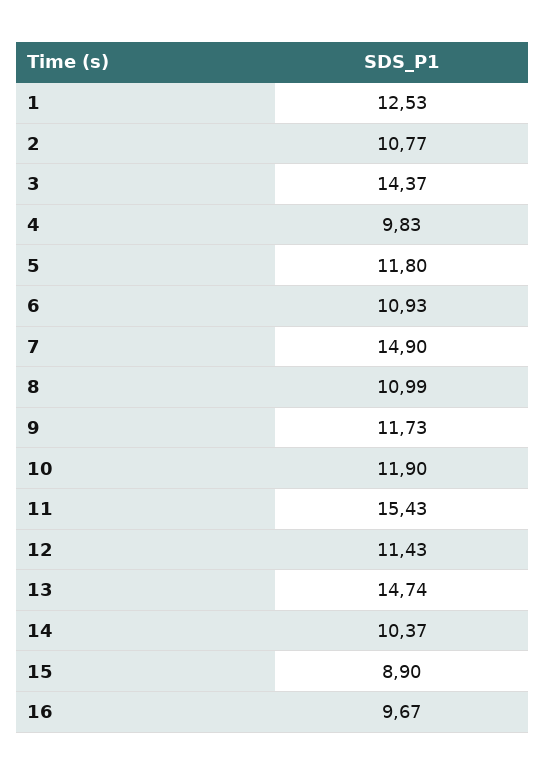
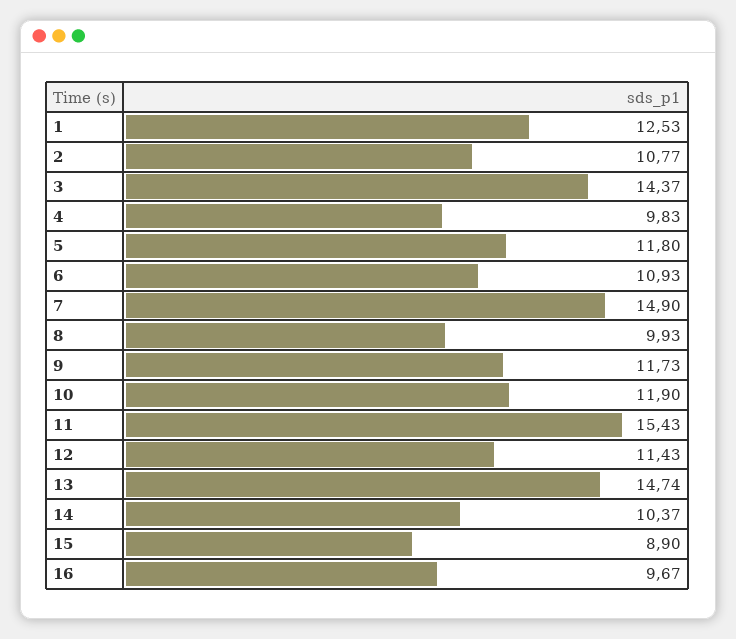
8: 10.99 -> 9.93

